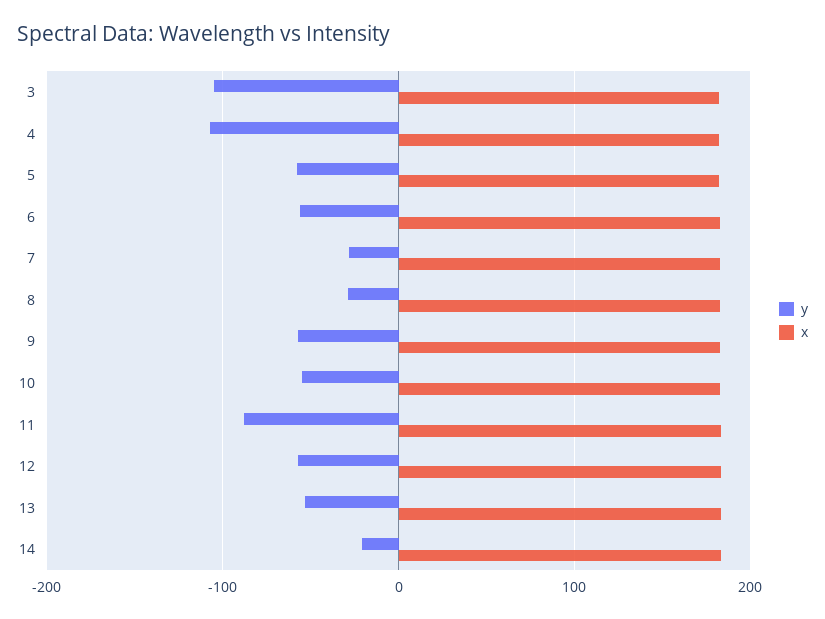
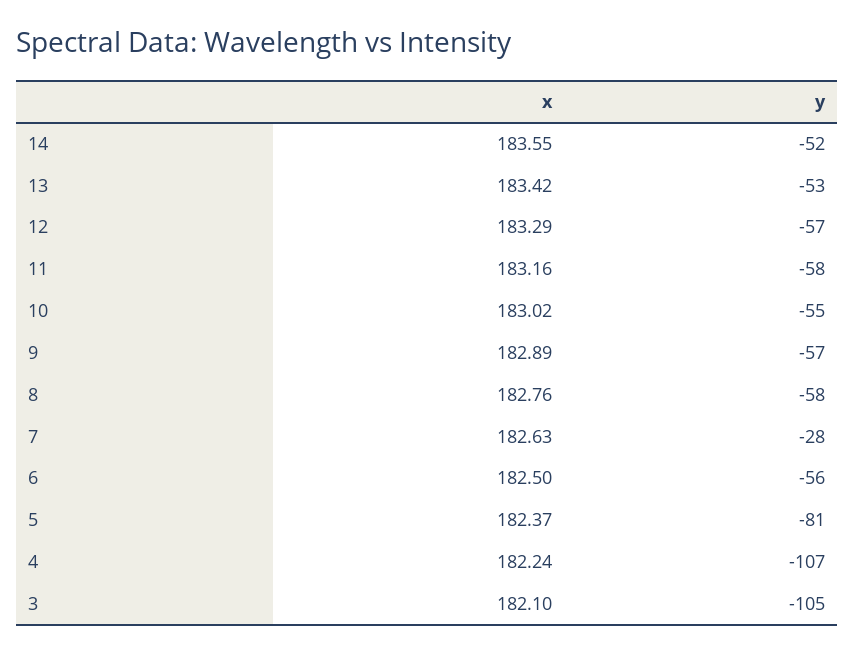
y, 5: -60 -> -81
y, 8: -30 -> -58
y, 11: -90 -> -58
y, 14: -20 -> -52

